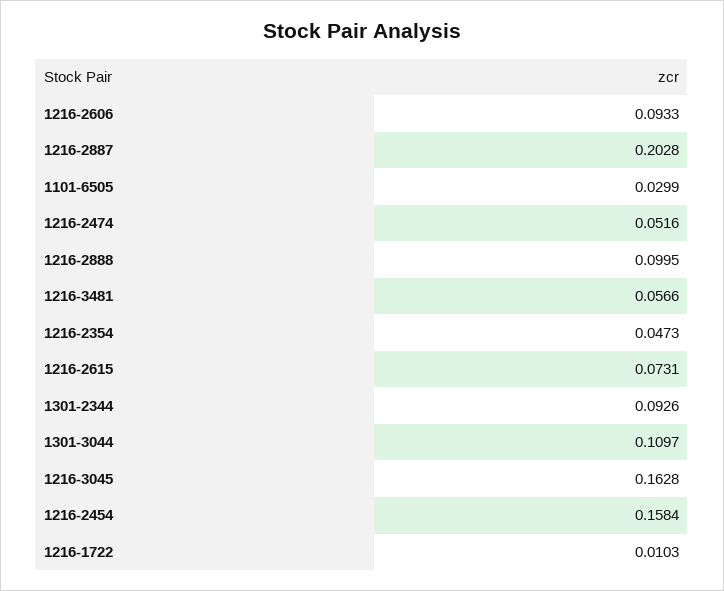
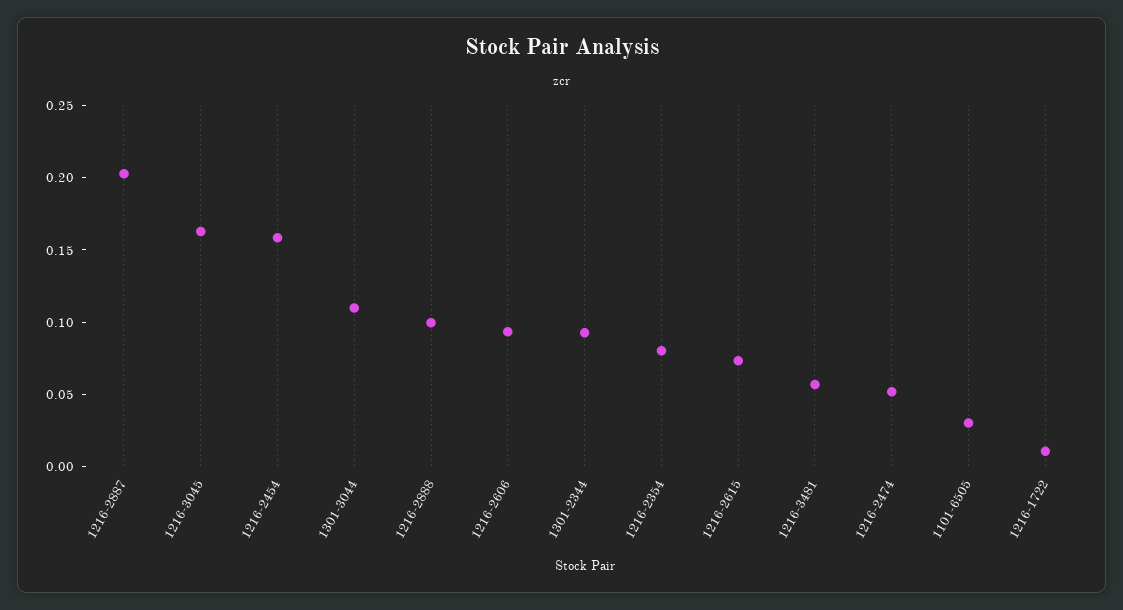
1216-2354: 0.0473 -> 0.08

